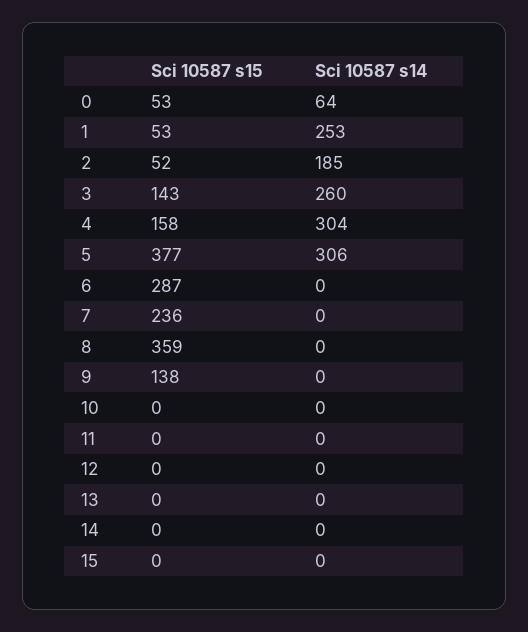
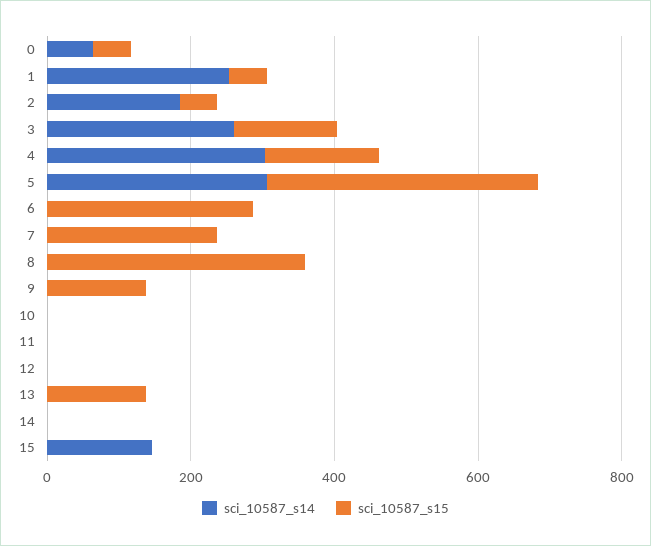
Sci 10587 s15, 13: 0 -> 150
Sci 10587 s14, 15: 0 -> 150

